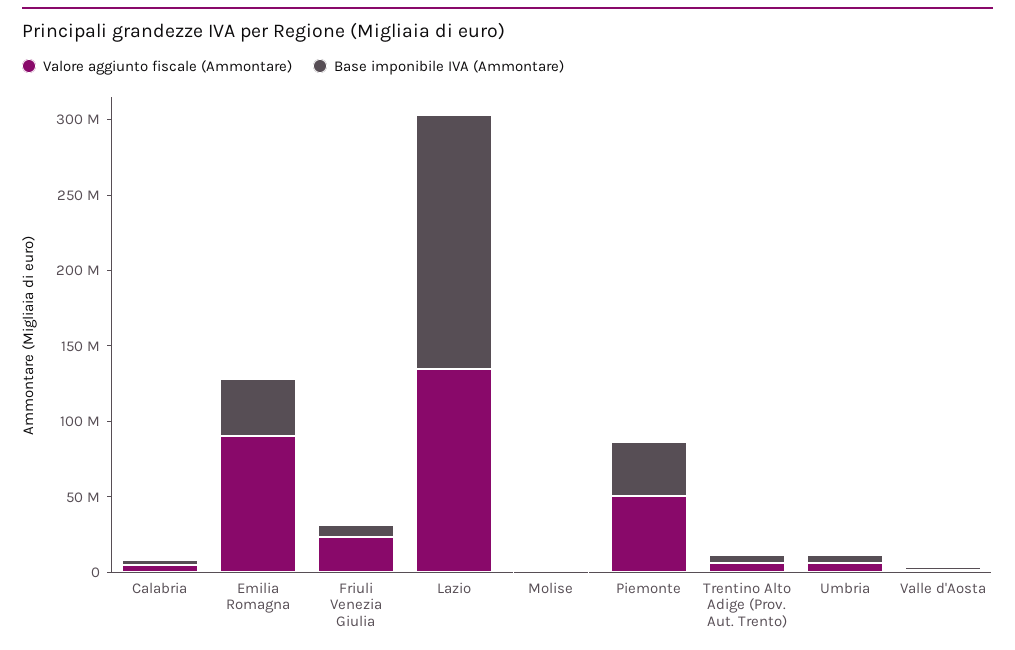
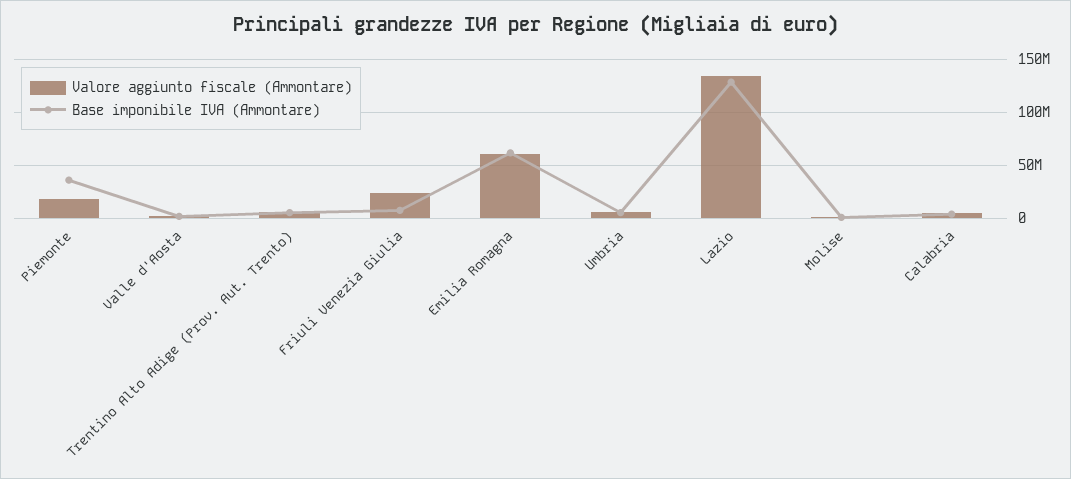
Valore aggiunto fiscale (Ammontare), Emilia Romagna: 90000000 -> 60000000
Base imponibile IVA (Ammontare), Emilia Romagna: 40000000 -> 60000000
Base imponibile IVA (Ammontare), Lazio: 170000000 -> 130000000
Valore aggiunto fiscale (Ammontare), Piemonte: 50000000 -> 20000000

